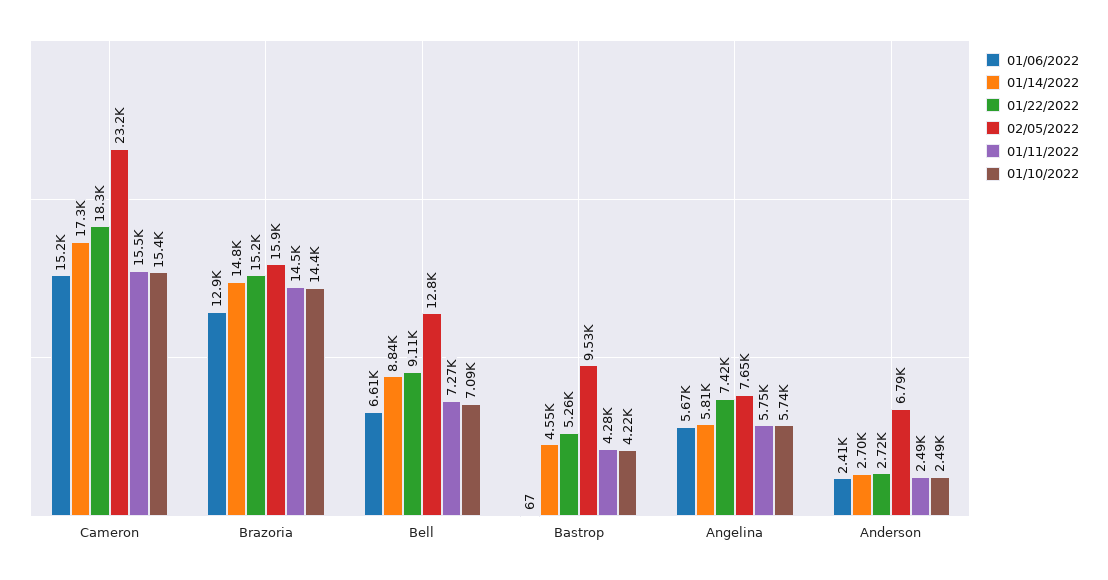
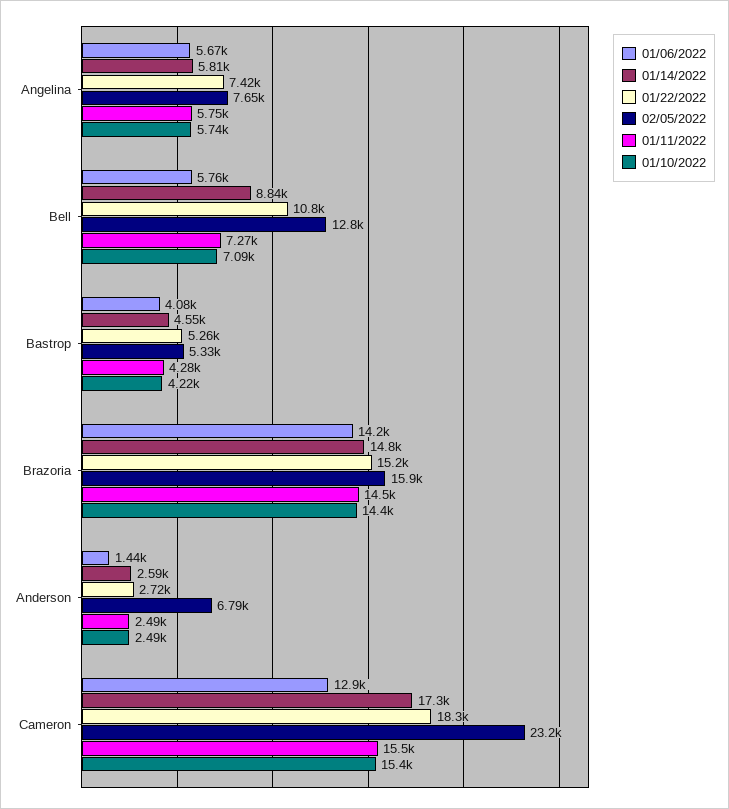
01/06/2022, Cameron: 15200 -> 12900
01/06/2022, Brazoria: 12900 -> 14200
01/06/2022, Bell: 6610 -> 5760
01/22/2022, Bell: 9110 -> 10800
01/06/2022, Bastrop: 67 -> 4080
02/05/2022, Bastrop: 9530 -> 5330
01/06/2022, Anderson: 2410 -> 1440
01/14/2022, Anderson: 2700 -> 2590

